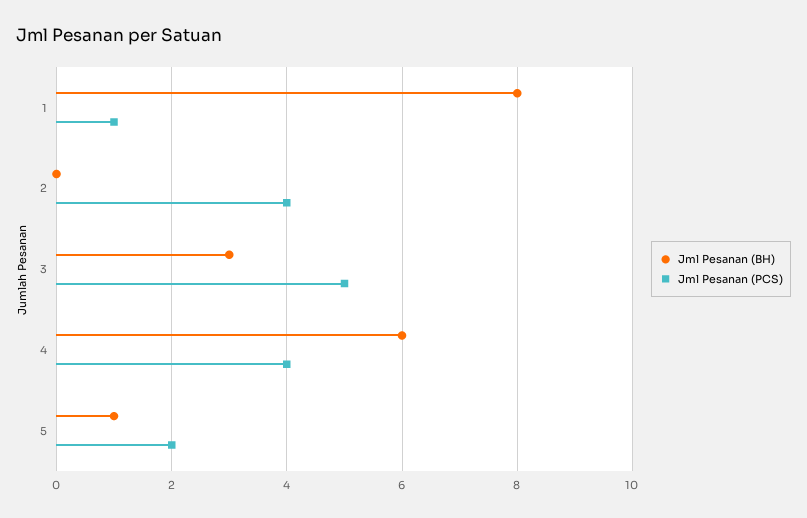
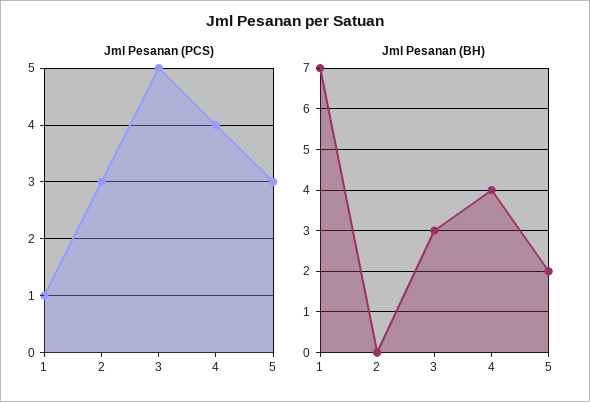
Jml Pesanan (BH), 1: 8 -> 7
Jml Pesanan (PCS), 2: 4 -> 3
Jml Pesanan (BH), 4: 6 -> 4
Jml Pesanan (BH), 5: 1 -> 2
Jml Pesanan (PCS), 5: 2 -> 3

